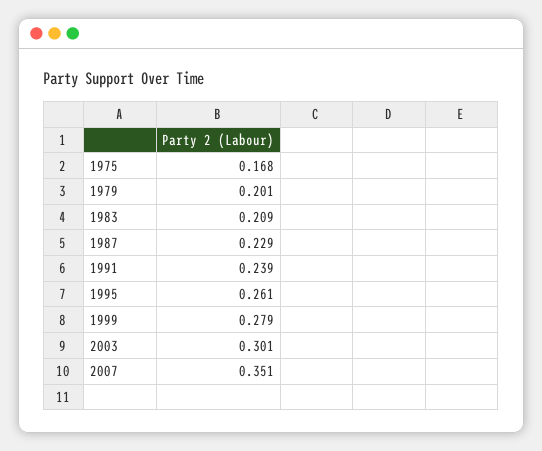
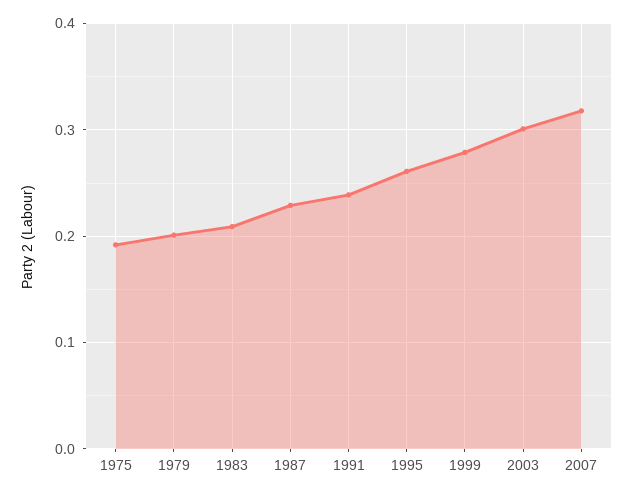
1975: 0.168 -> 0.19
2007: 0.351 -> 0.32

